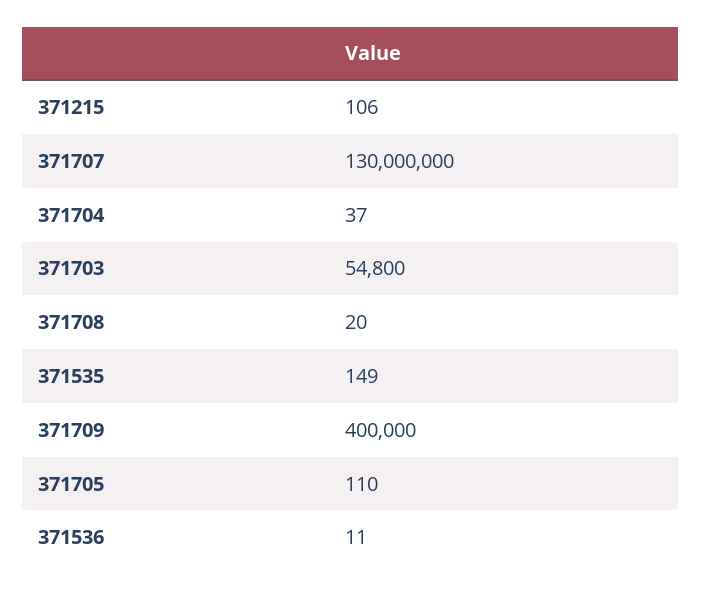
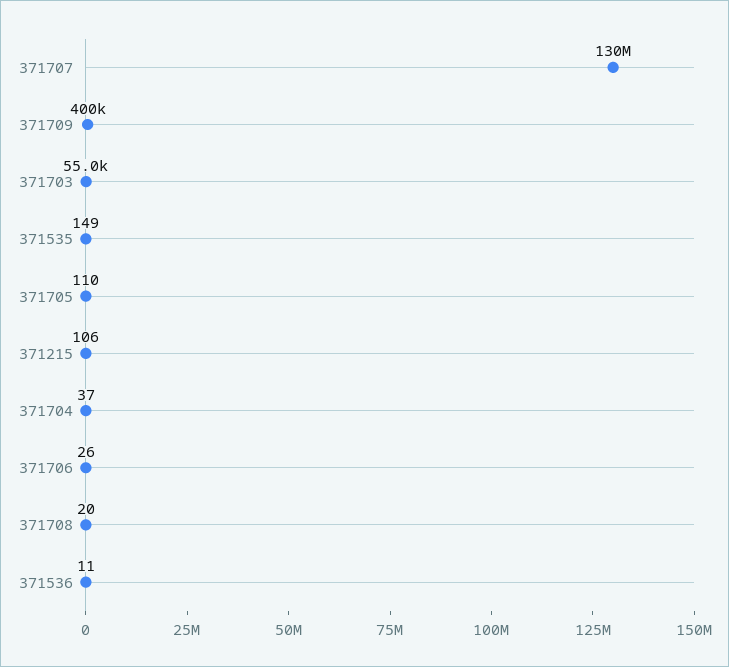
371703: 54800 -> 55000
371706: none -> 26

